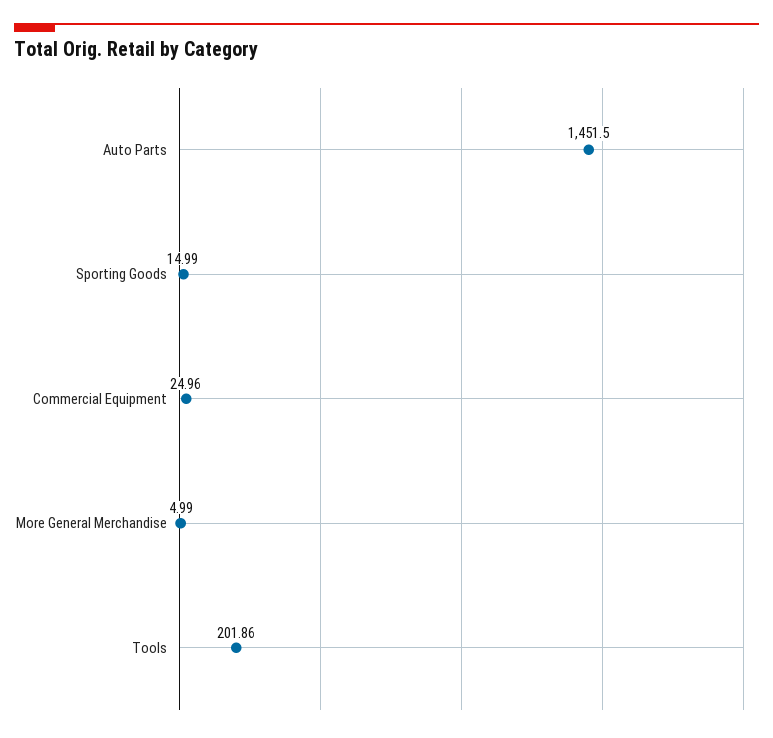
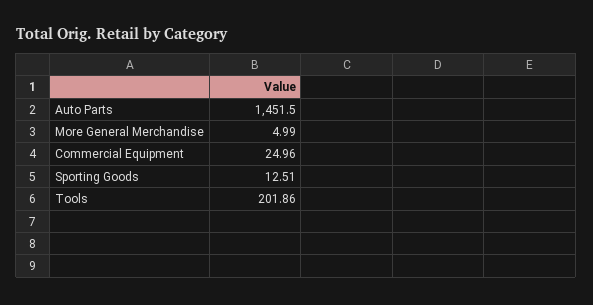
Sporting Goods: 14.99 -> 12.51

